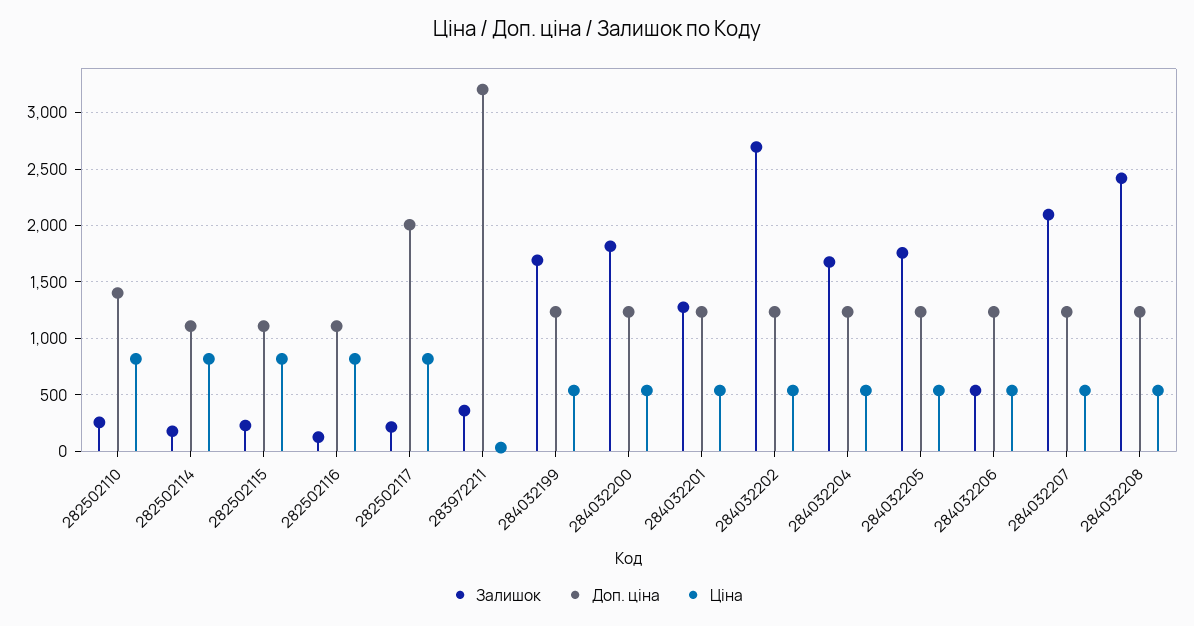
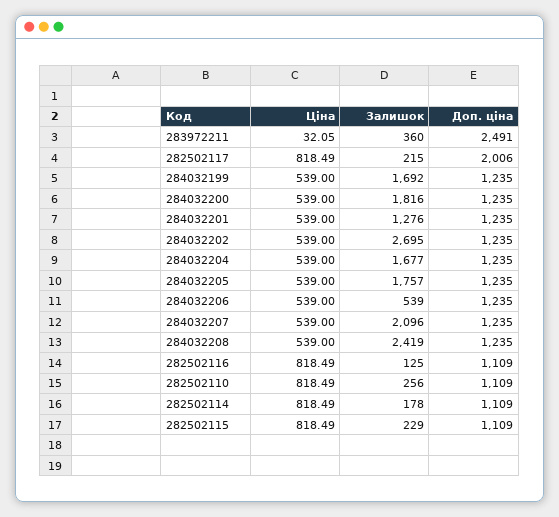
Доп. ціна, 282502110: 1400 -> 1109
Доп. ціна, 283972211: 3200 -> 2491

